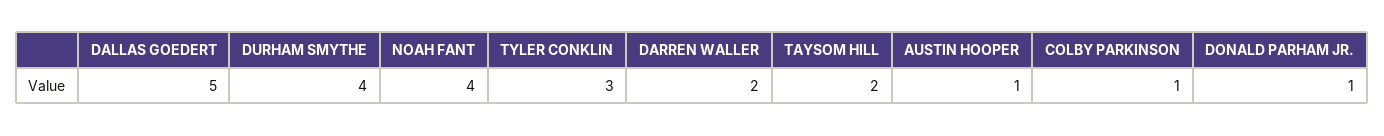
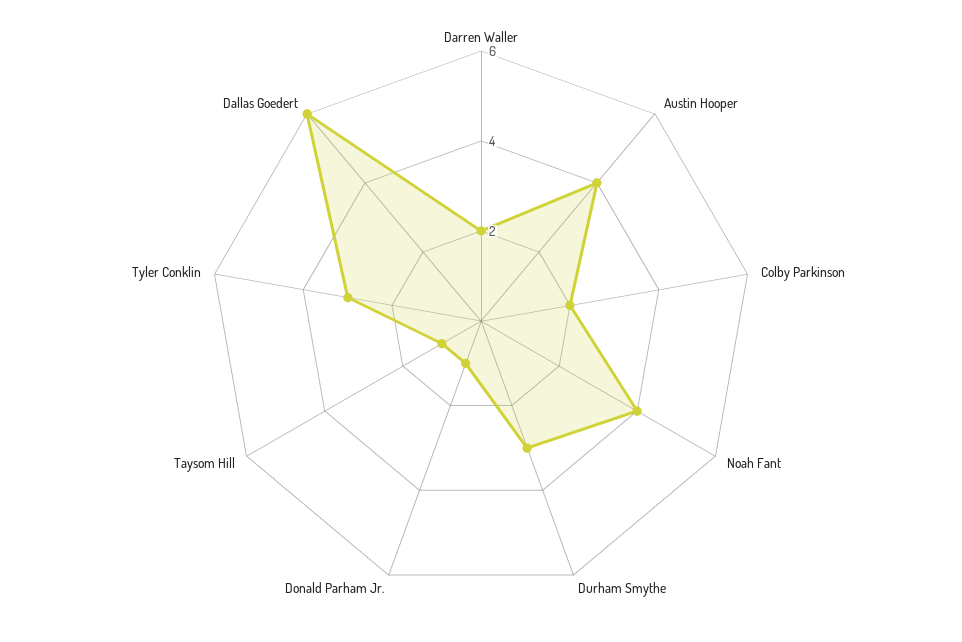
DALLAS GOEDERT: 5 -> 6
DURHAM SMYTHE: 4 -> 3
TAYSOM HILL: 2 -> 1
AUSTIN HOOPER: 1 -> 4
COLBY PARKINSON: 1 -> 2

